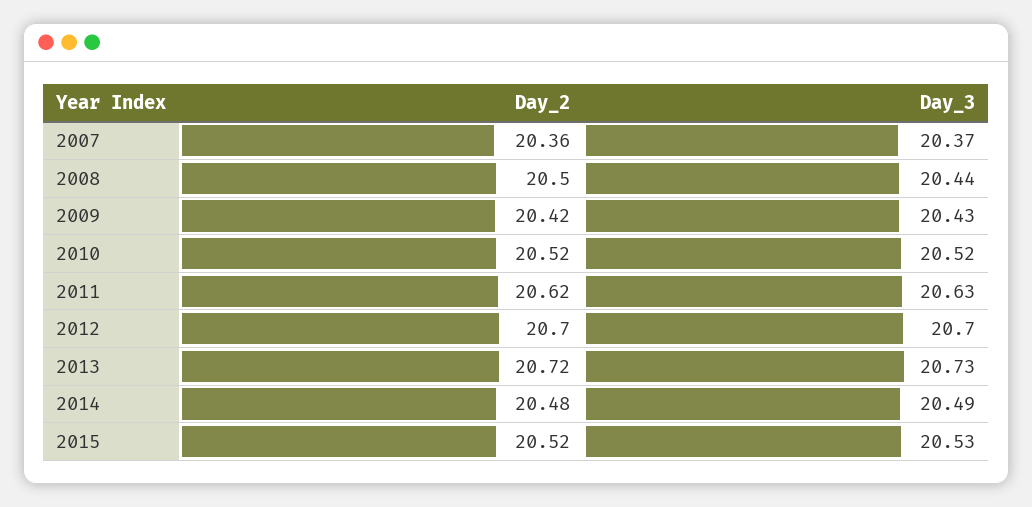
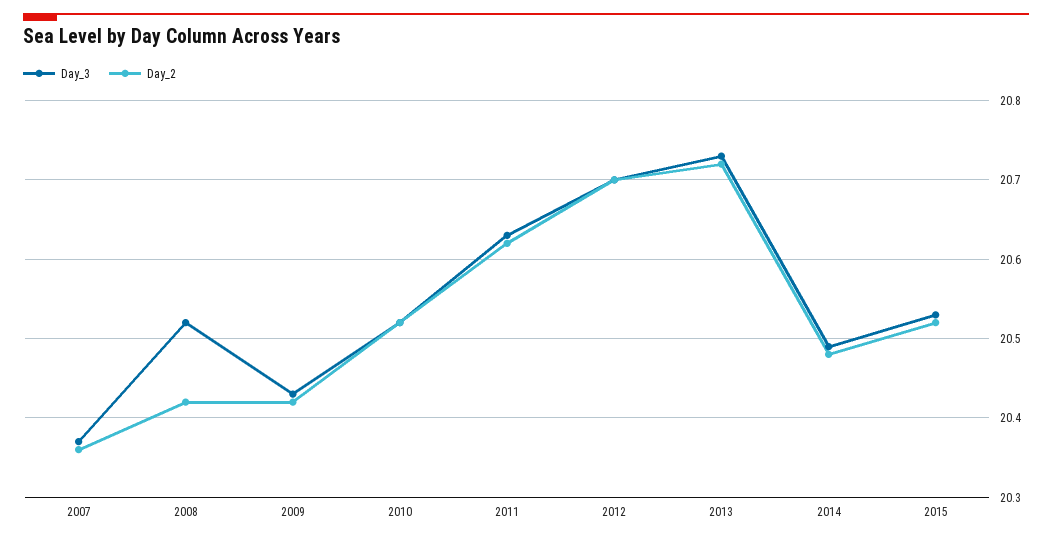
Day_2, 2008: 20.5 -> 20.42
Day_3, 2008: 20.44 -> 20.52

